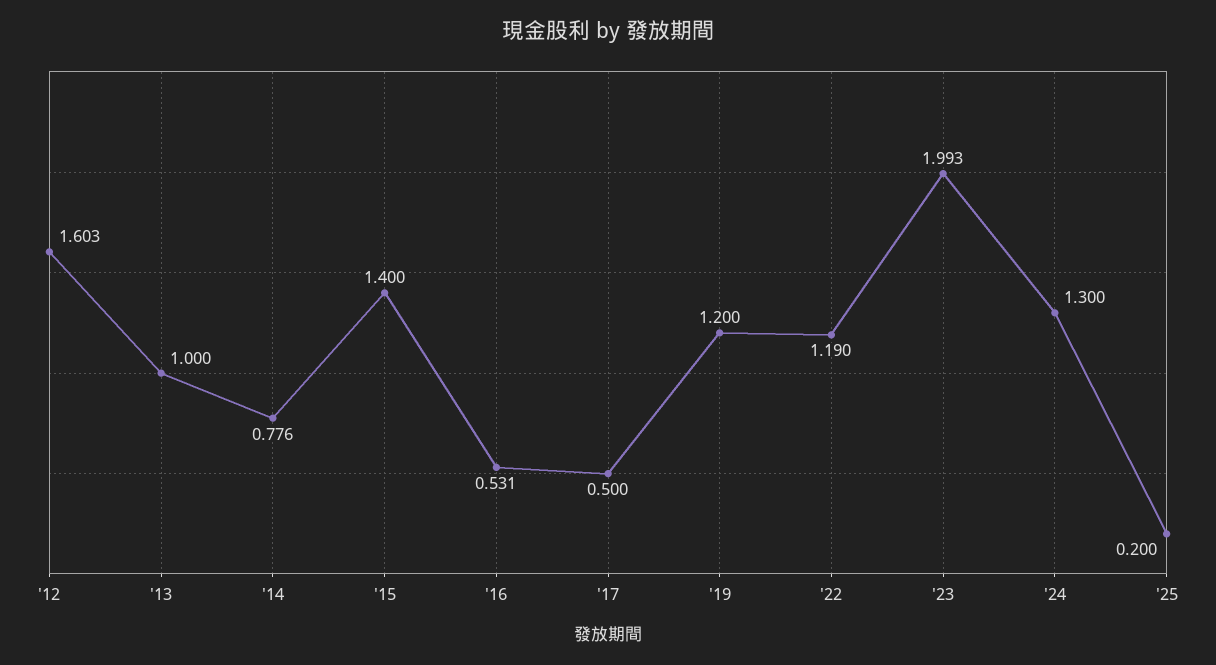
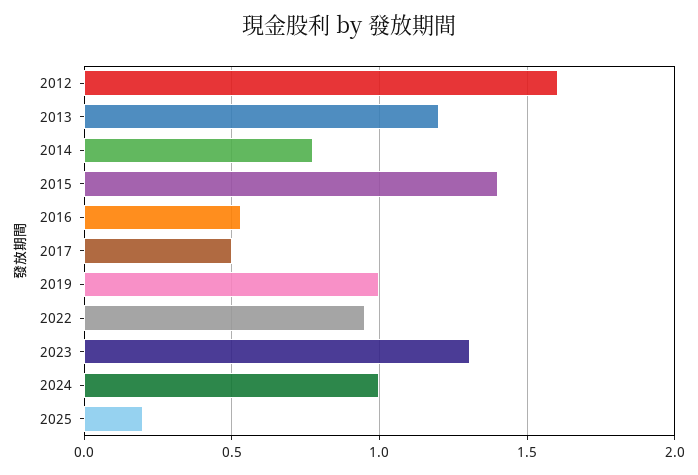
'13: 1 -> 1.2
'19: 1.2 -> 1
'22: 1.19 -> 0.95
'23: 1.993 -> 1.3
'24: 1.3 -> 1

